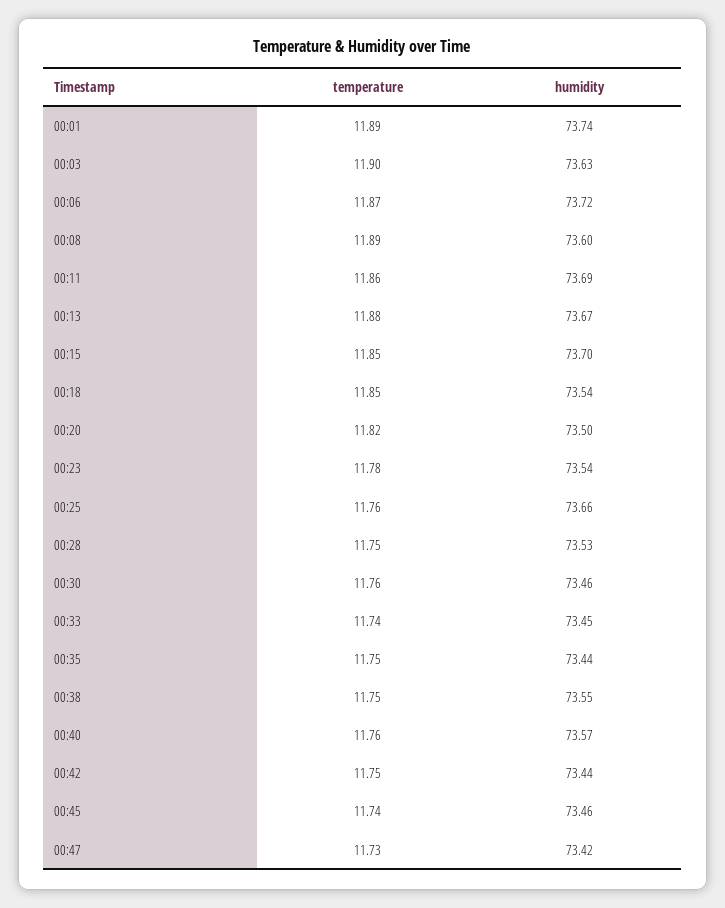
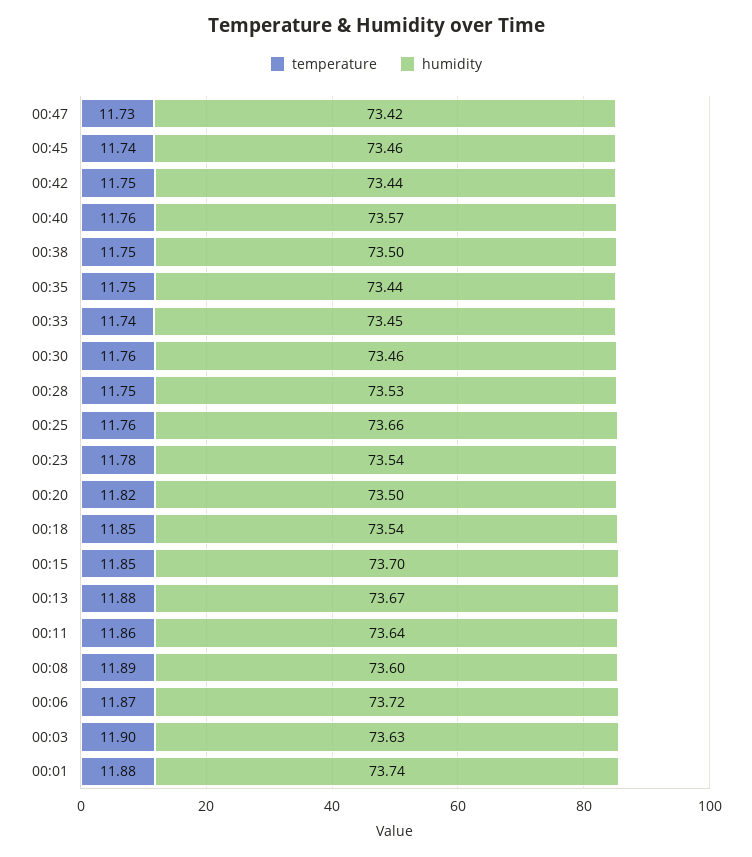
temperature, 00:01: 11.89 -> 11.88
humidity, 00:11: 73.69 -> 73.64
humidity, 00:38: 73.55 -> 73.5

